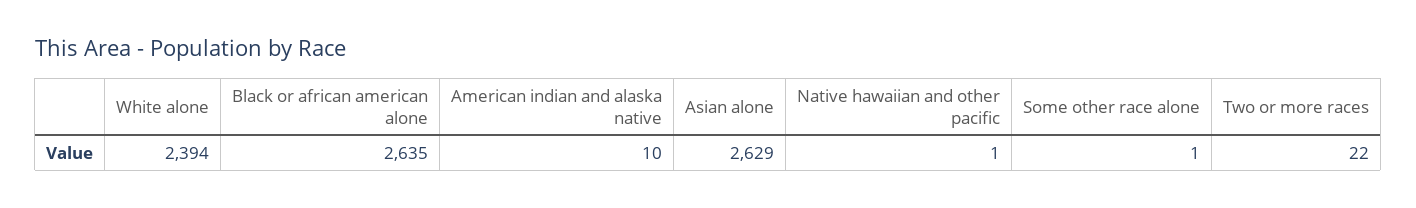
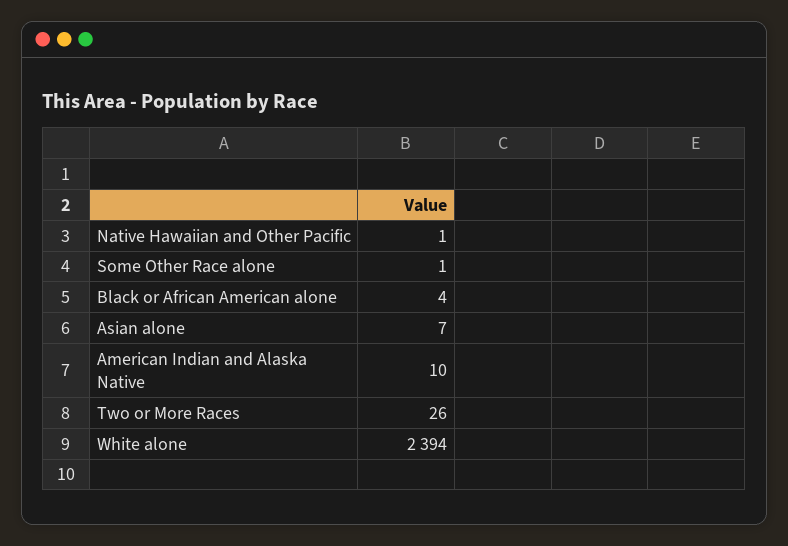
Black or african american alone: 2635 -> 4
Asian alone: 2629 -> 7
Two or more races: 22 -> 26

